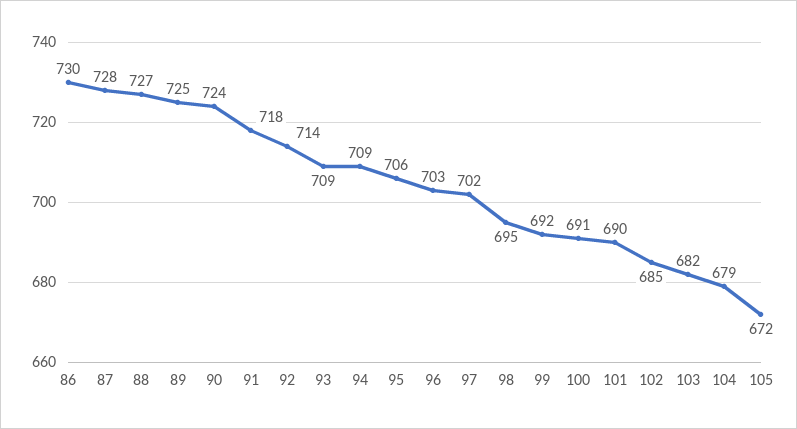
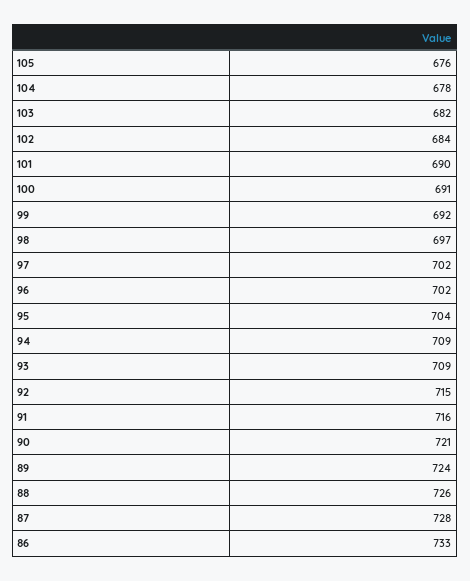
86: 730 -> 733
88: 727 -> 726
89: 725 -> 724
90: 724 -> 721
91: 718 -> 716
92: 714 -> 715
95: 706 -> 704
96: 703 -> 702
98: 695 -> 697
102: 685 -> 684
104: 679 -> 678
105: 672 -> 676

